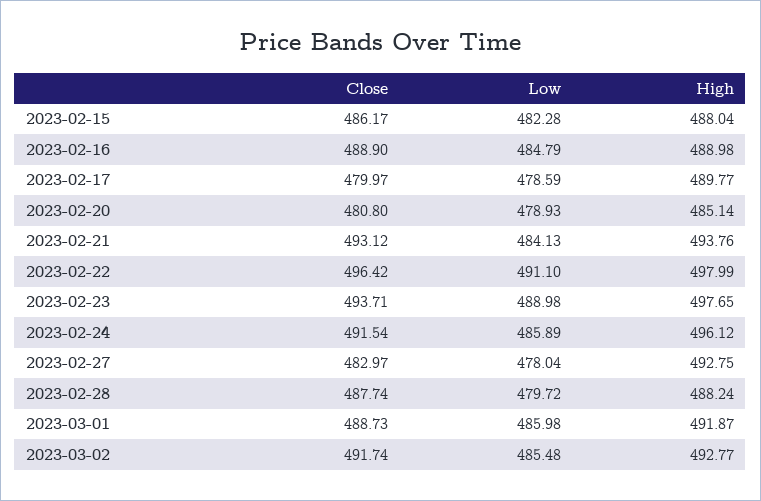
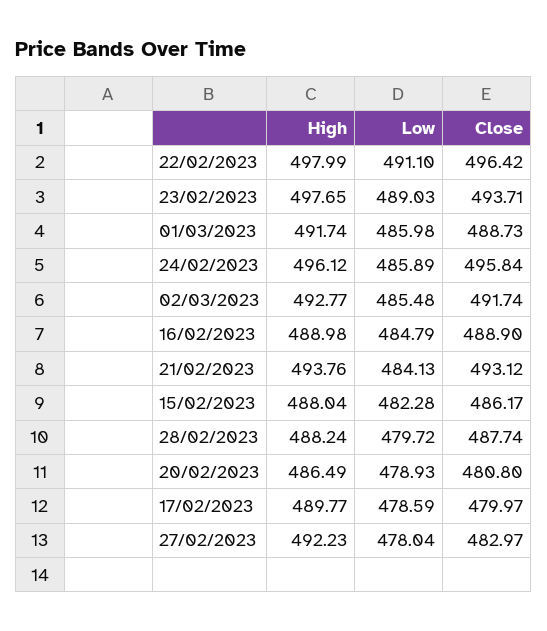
High, 2023-02-20: 485.14 -> 486.49
Low, 2023-02-23: 488.98 -> 489.03
Close, 2023-02-24: 491.54 -> 495.84
High, 2023-02-27: 492.75 -> 492.23
High, 2023-03-01: 491.87 -> 491.74

